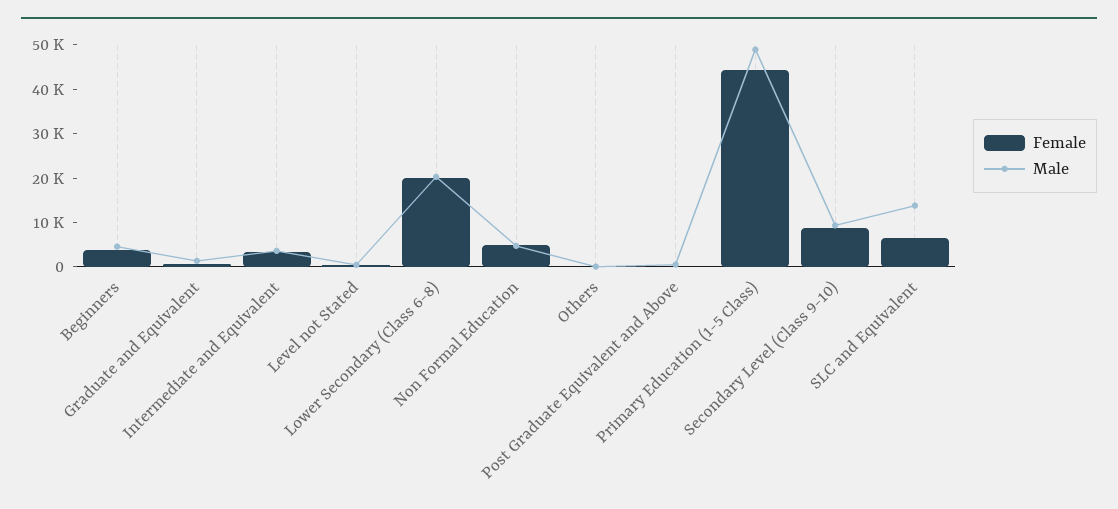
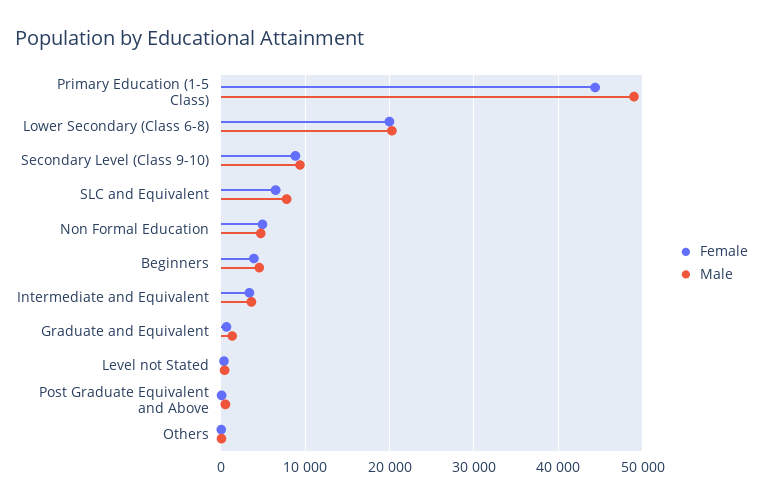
Male, SLC and Equivalent: 14000 -> 8000

